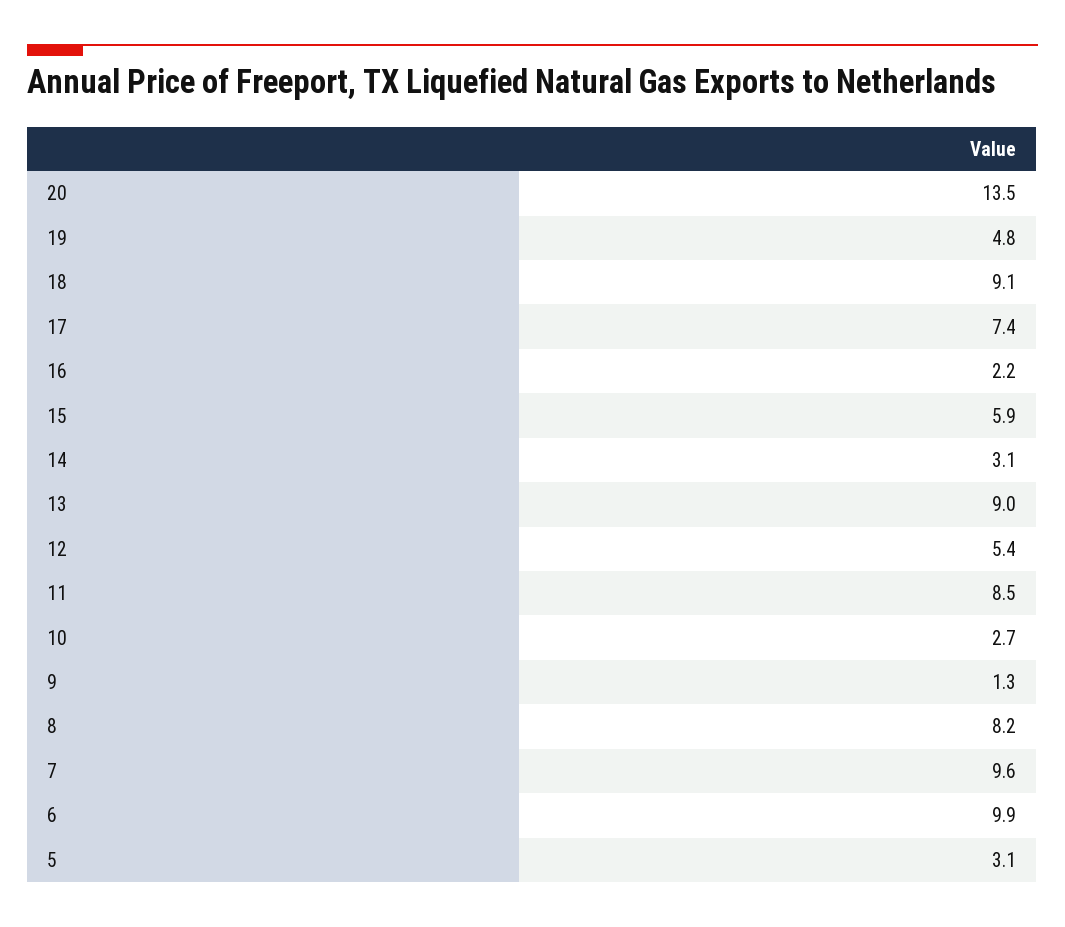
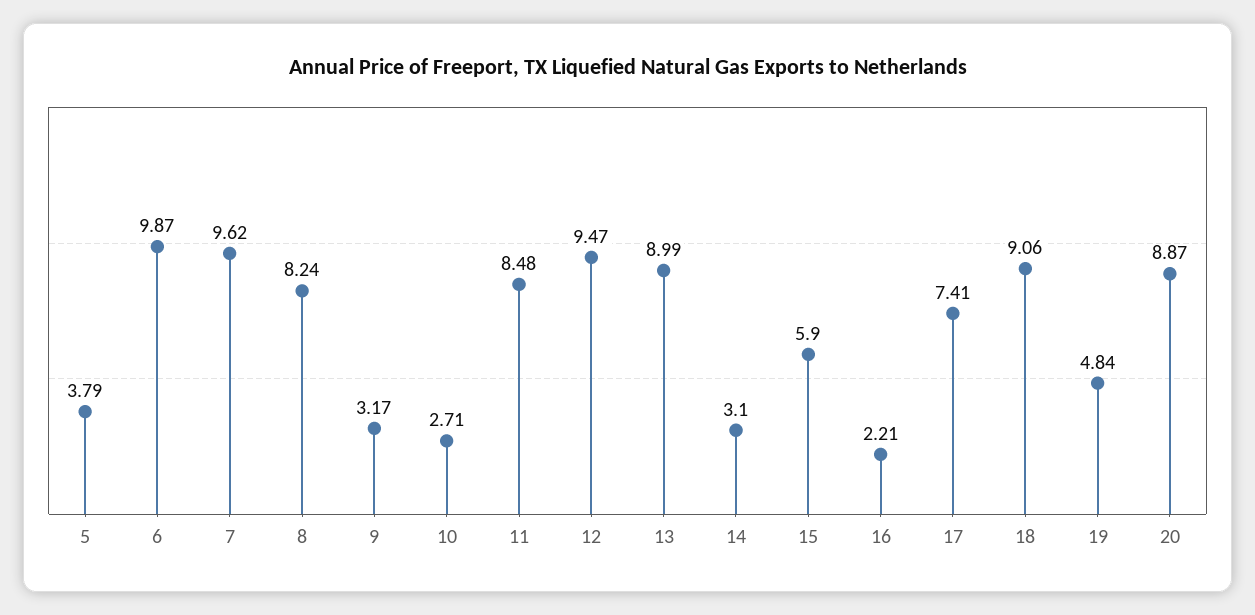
20: 13.5 -> 8.87
12: 5.4 -> 9.47
9: 1.3 -> 3.17
5: 3.1 -> 3.79

